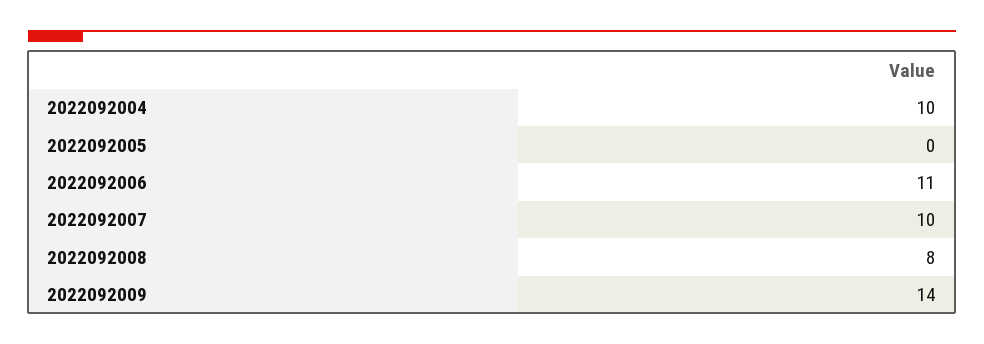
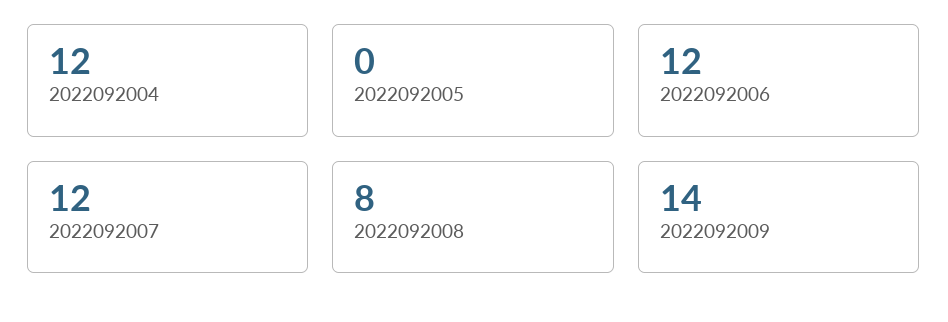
2022092004: 10 -> 12
2022092006: 11 -> 12
2022092007: 10 -> 12

